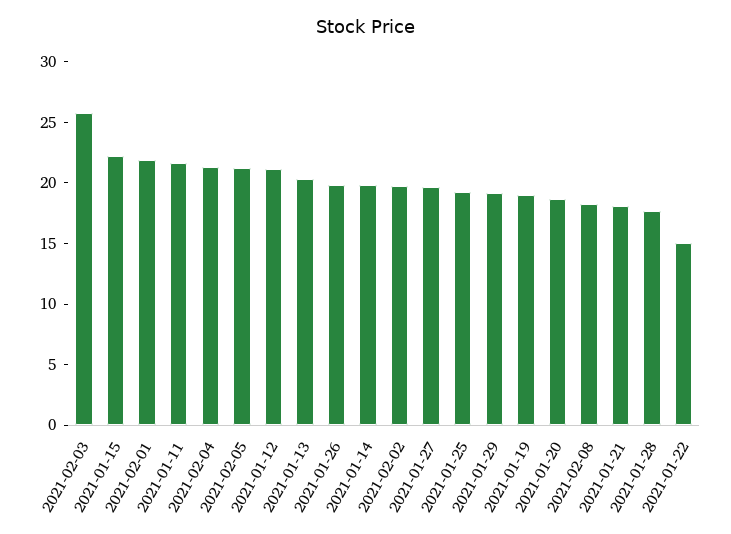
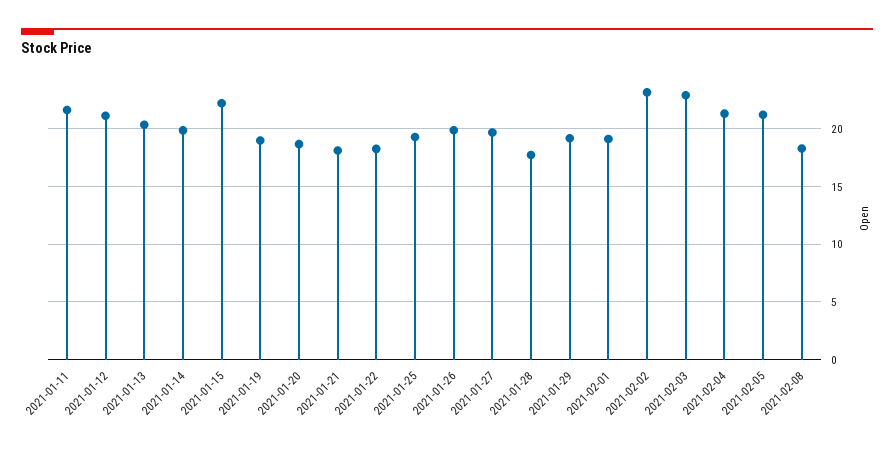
2021-02-03: 26 -> 23
2021-02-01: 22 -> 19
2021-02-02: 20 -> 23
2021-01-22: 15 -> 18

